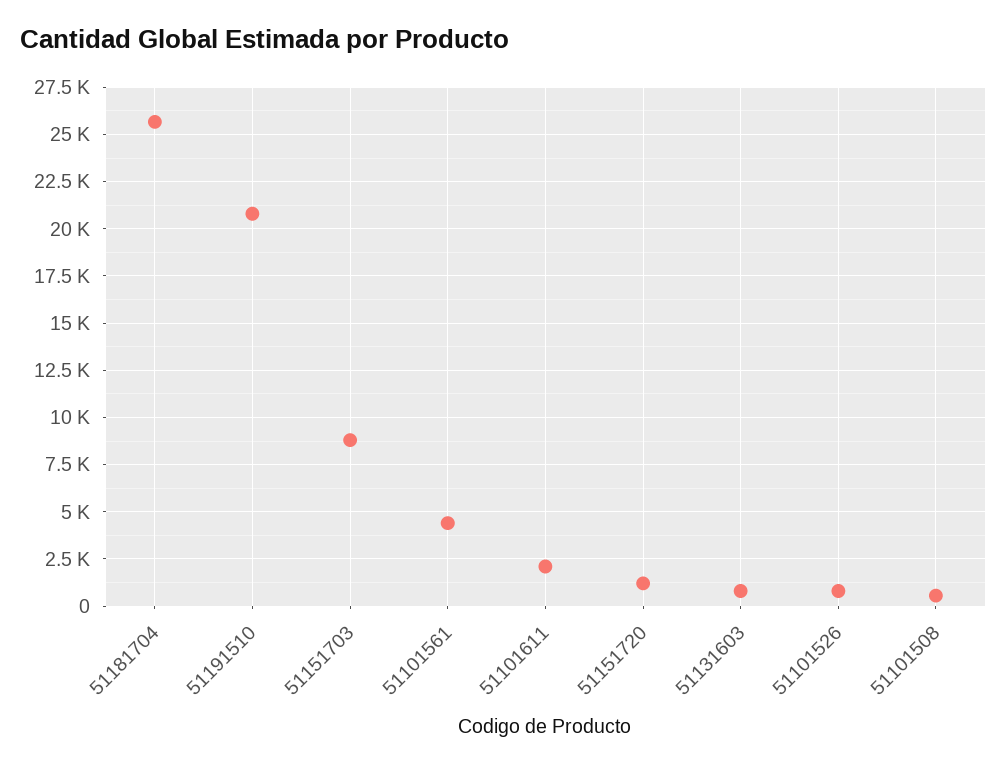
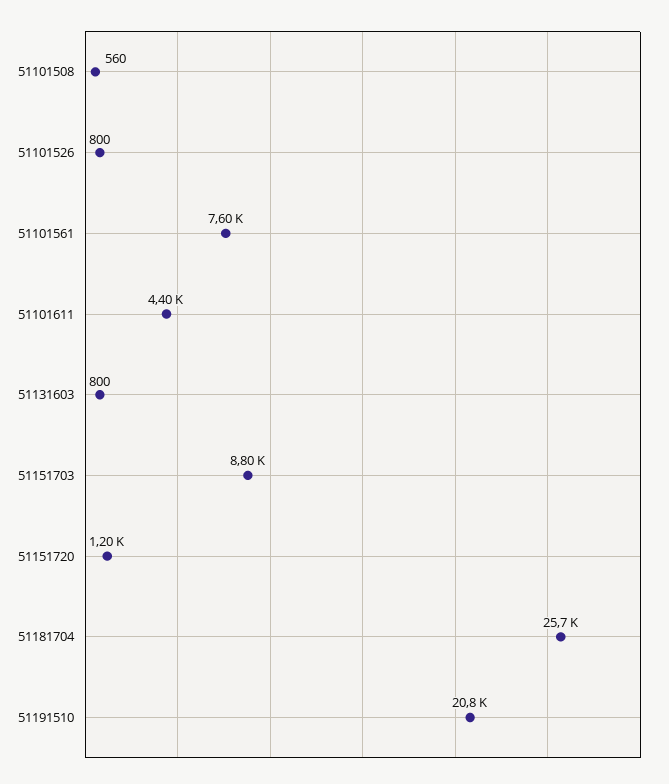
51101561: 4500 -> 7600
51101611: 2000 -> 4400

